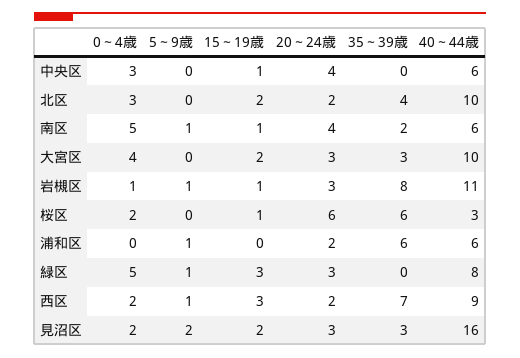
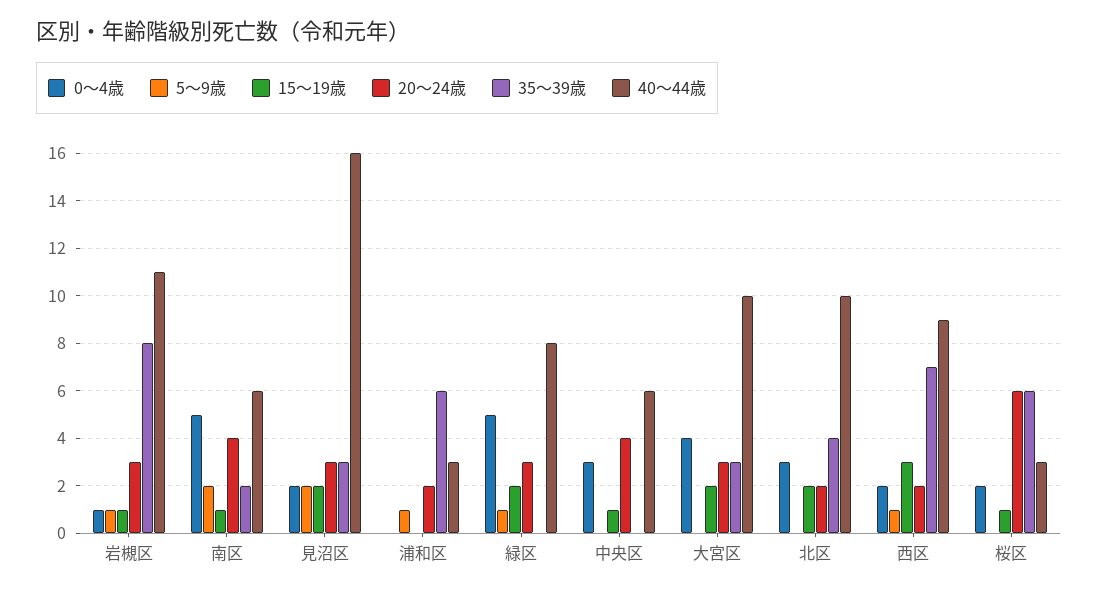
5～9歳, 南区: 1 -> 2
40～44歳, 浦和区: 6 -> 3
15～19歳, 緑区: 3 -> 2

